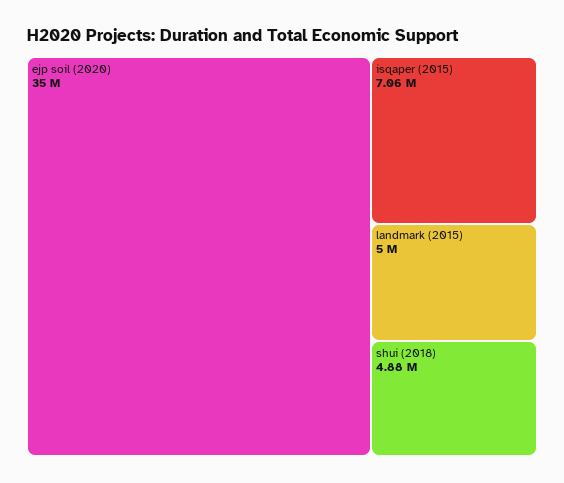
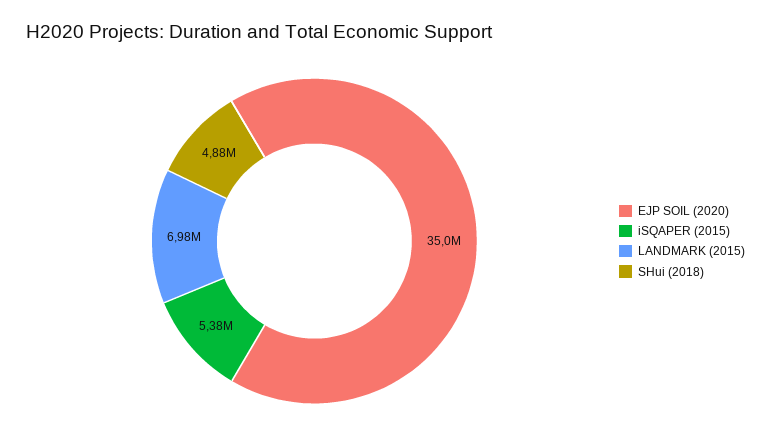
isqaper (2015): 7060000 -> 5380000
landmark (2015): 5000000 -> 6980000

